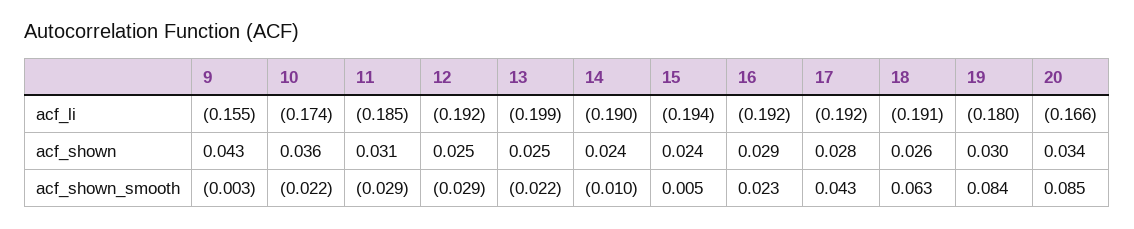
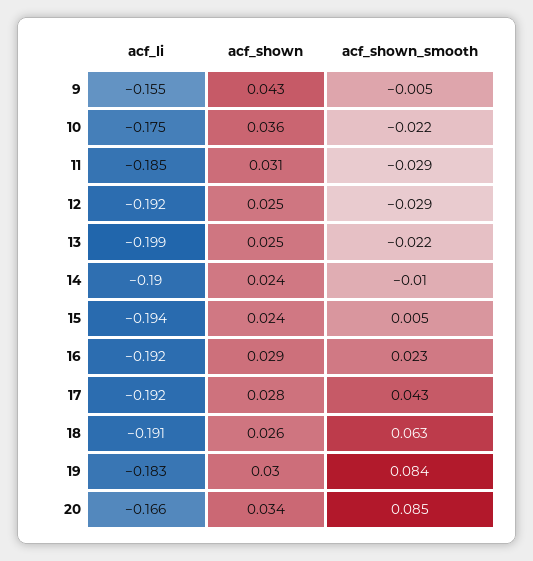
10, acf_li: -0.174 -> -0.175
19, acf_li: -0.18 -> -0.183
9, acf_shown_smooth: -0.003 -> -0.005

